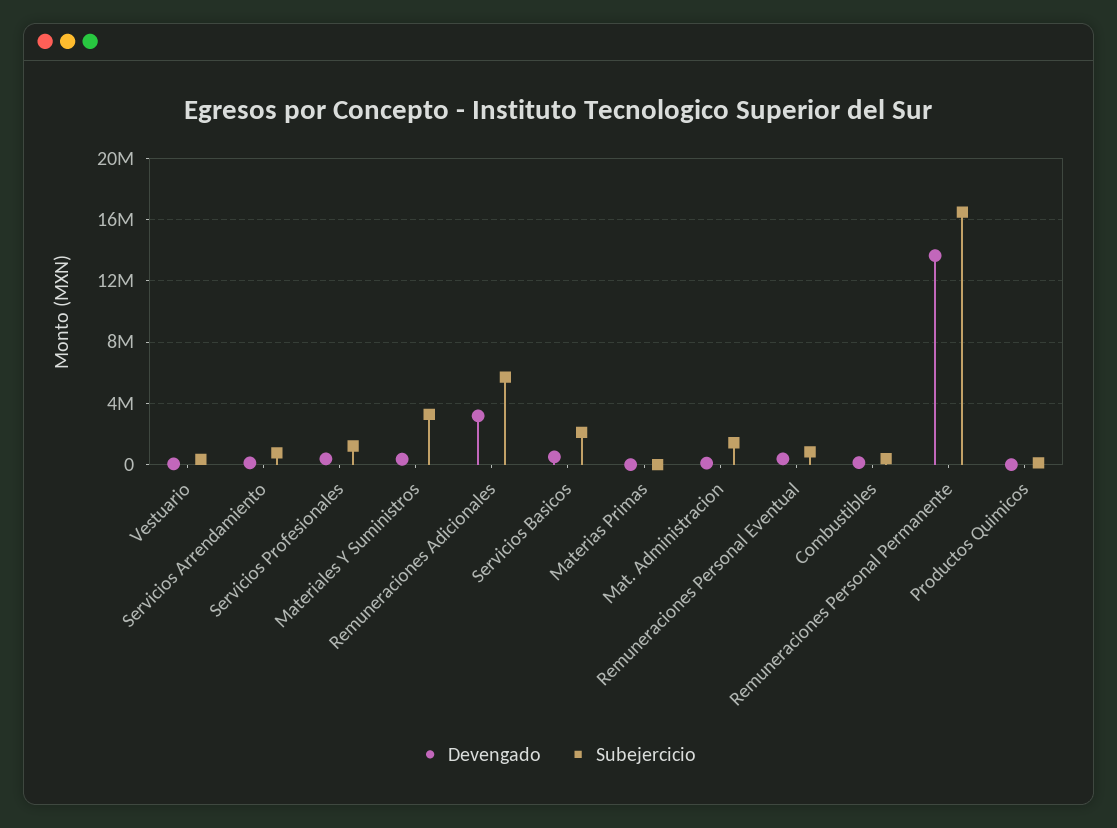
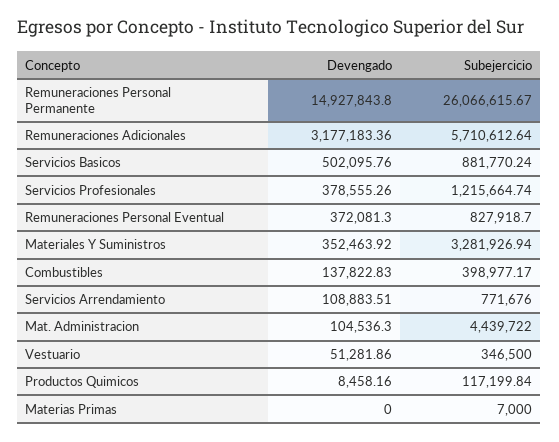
Subejercicio, Servicios Basicos: 2000000 -> 881770.24
Subejercicio, Mat. Administracion: 1500000 -> 4439722
Devengado, Remuneraciones Personal Permanente: 13500000 -> 14927843.8
Subejercicio, Remuneraciones Personal Permanente: 16500000 -> 26066615.67

